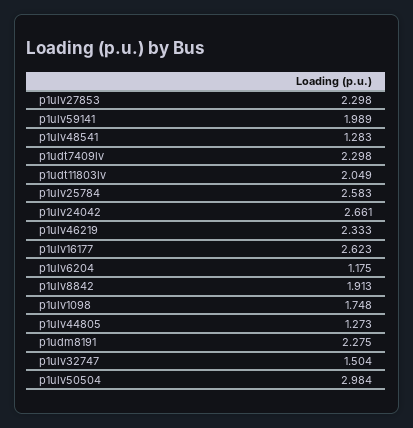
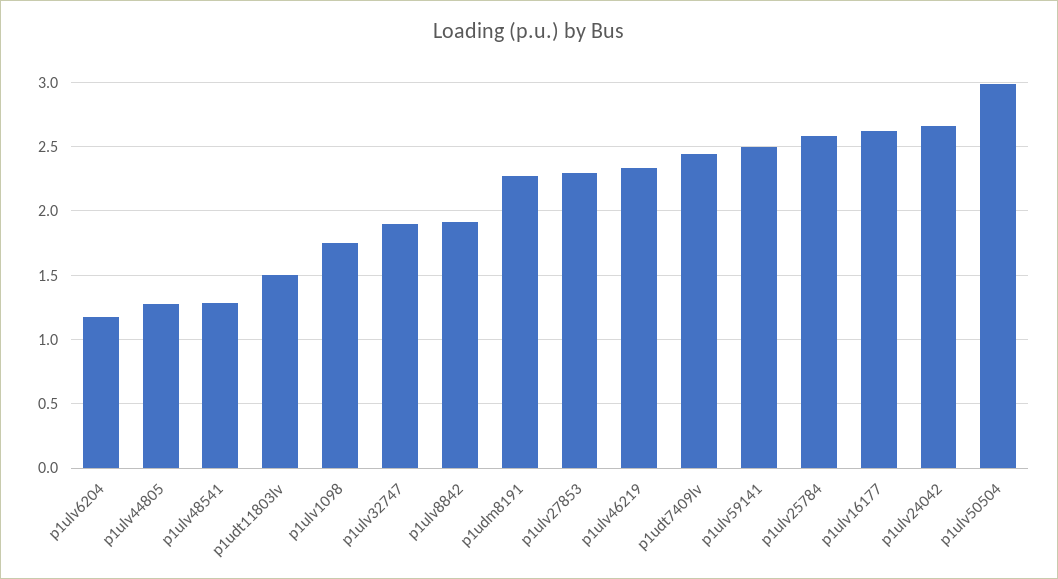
p1ulv59141: 1.989 -> 2.5
p1udt7409lv: 2.298 -> 2.45
p1udt11803lv: 2.049 -> 1.5
p1ulv32747: 1.504 -> 1.9

